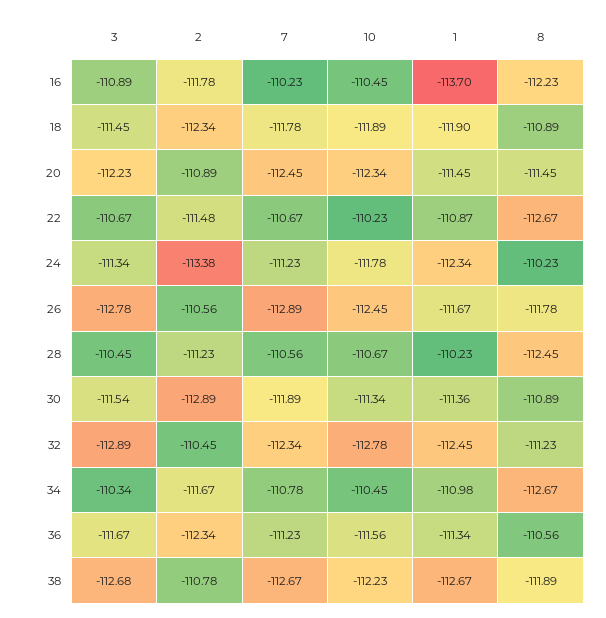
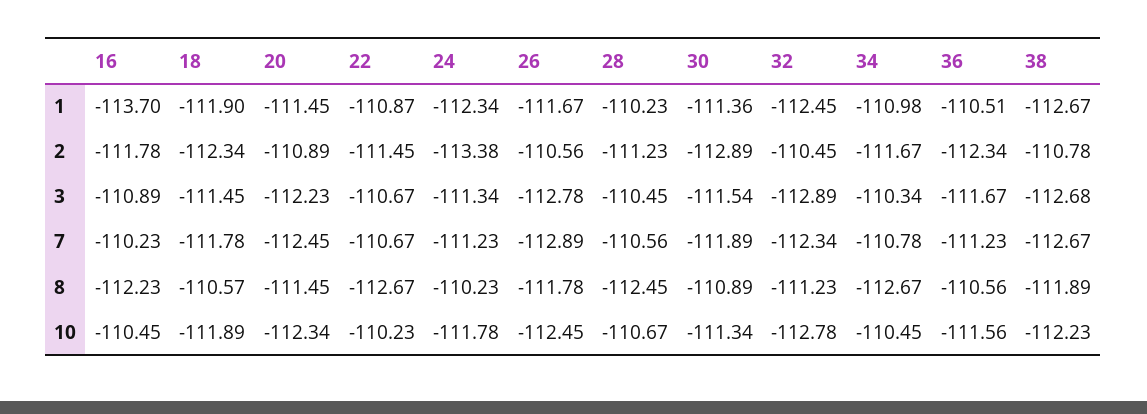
8, 18: -110.89 -> -110.57
2, 22: -111.48 -> -111.45
1, 36: -111.34 -> -110.51

